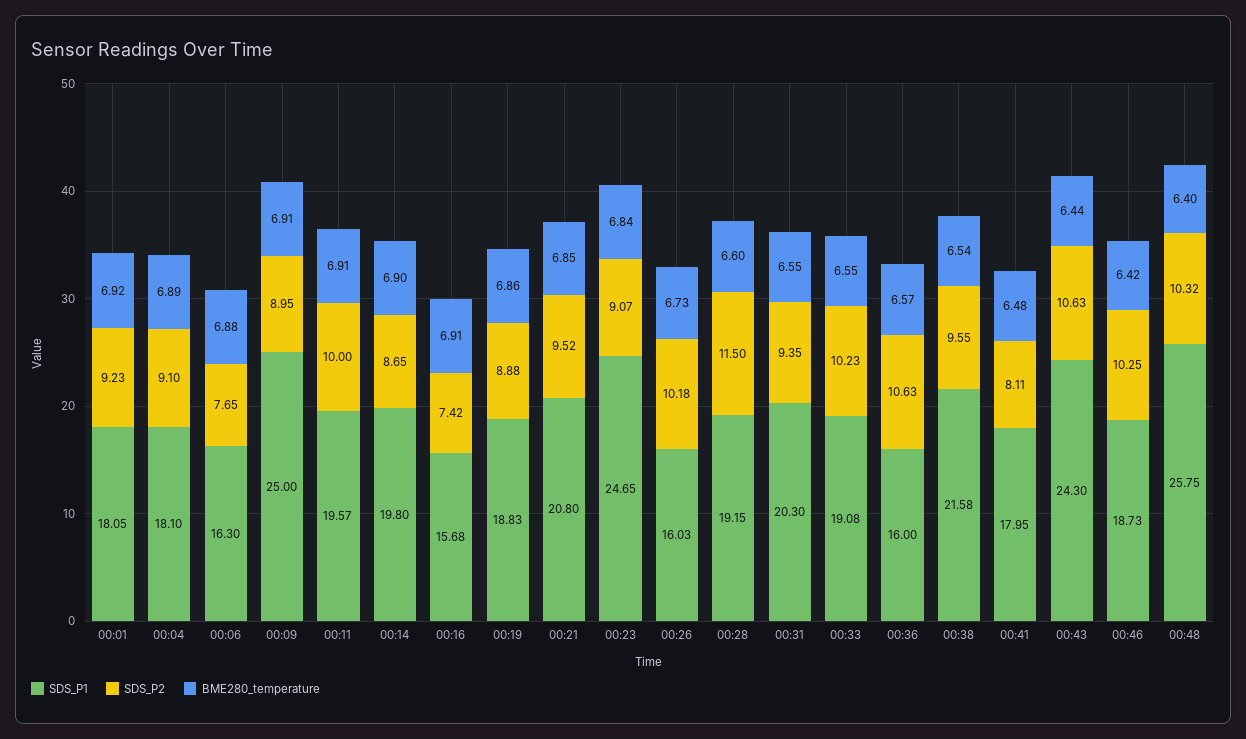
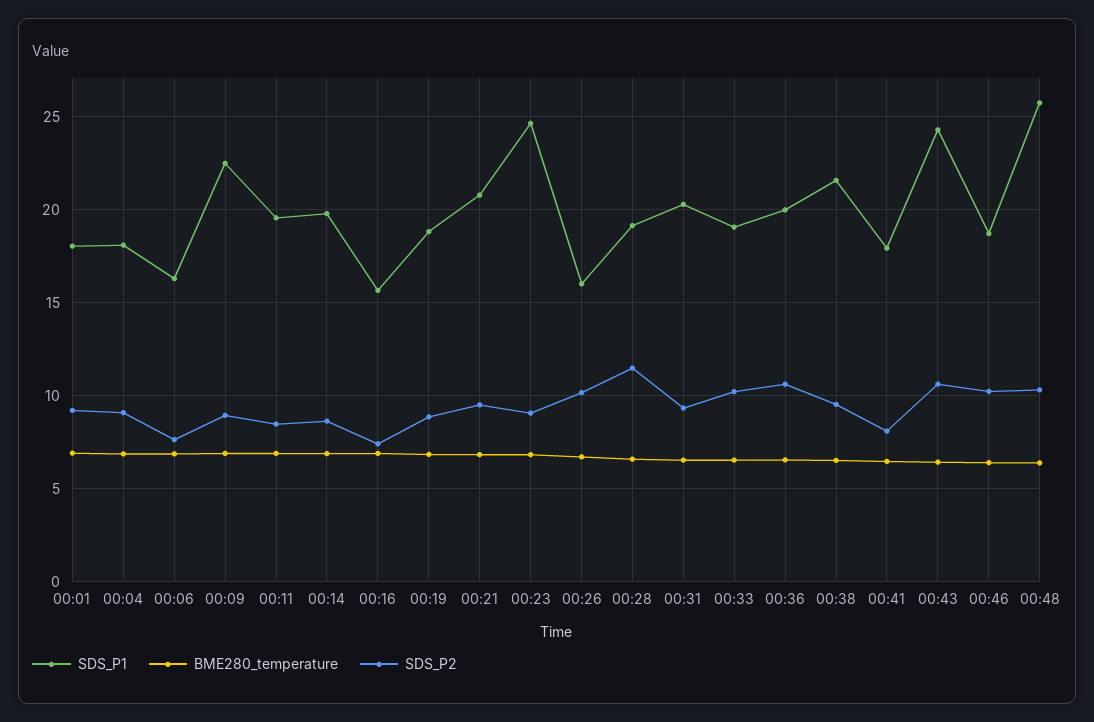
SDS_P1, 00:09: 25 -> 22.5
SDS_P2, 00:11: 10 -> 8.5
SDS_P1, 00:36: 16 -> 20

